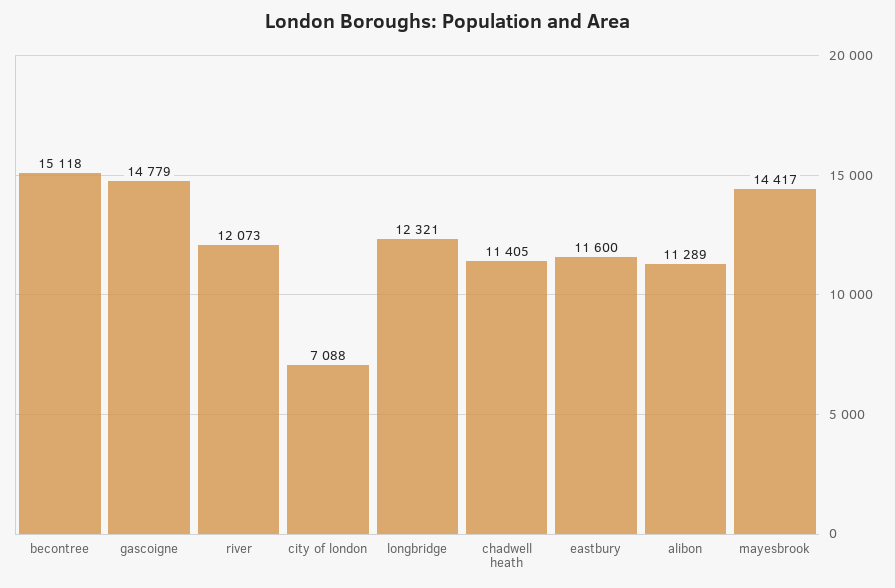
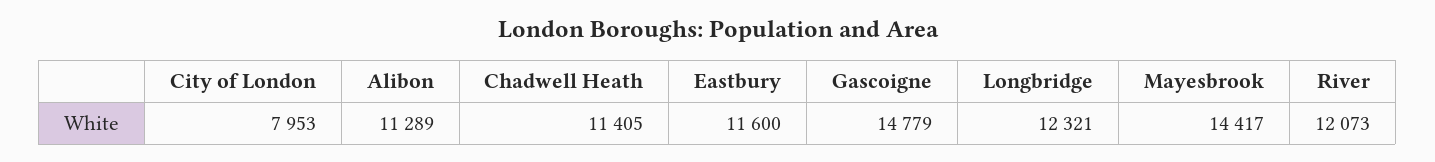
becontree: 15118 -> none
city of london: 7088 -> 7953

